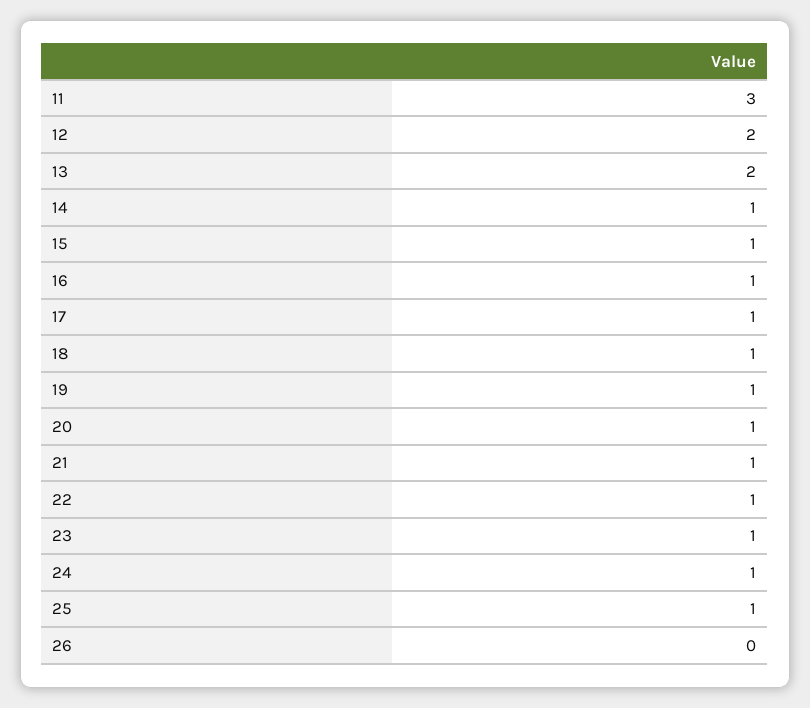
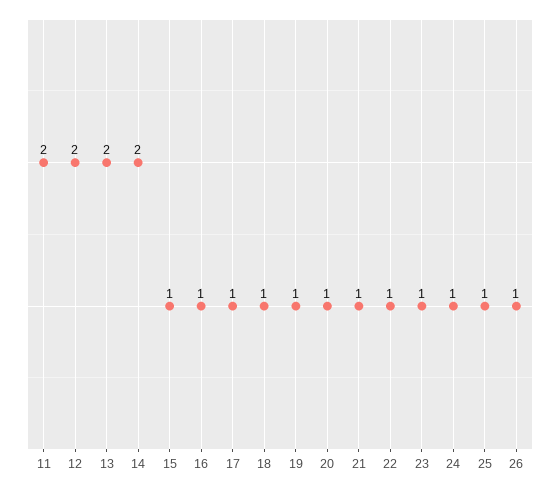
11: 3 -> 2
14: 1 -> 2
26: 0 -> 1

